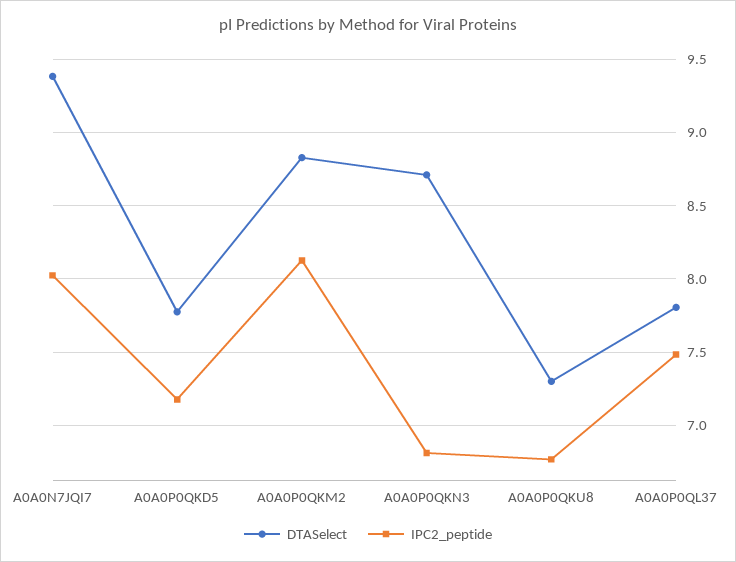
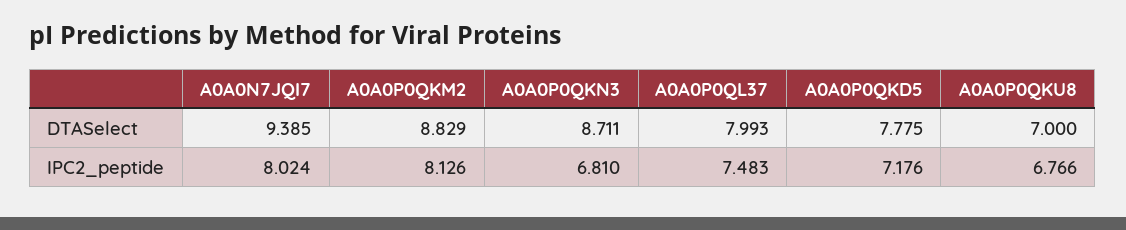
DTASelect, A0A0P0QKU8: 7.3 -> 7
DTASelect, A0A0P0QL37: 7.8 -> 7.993

